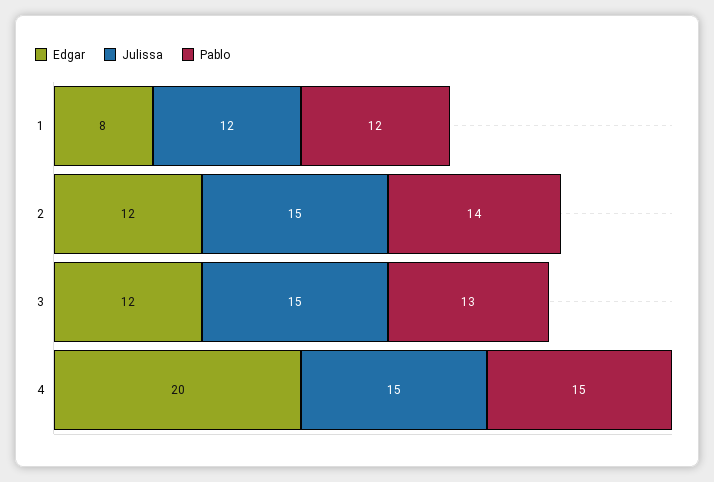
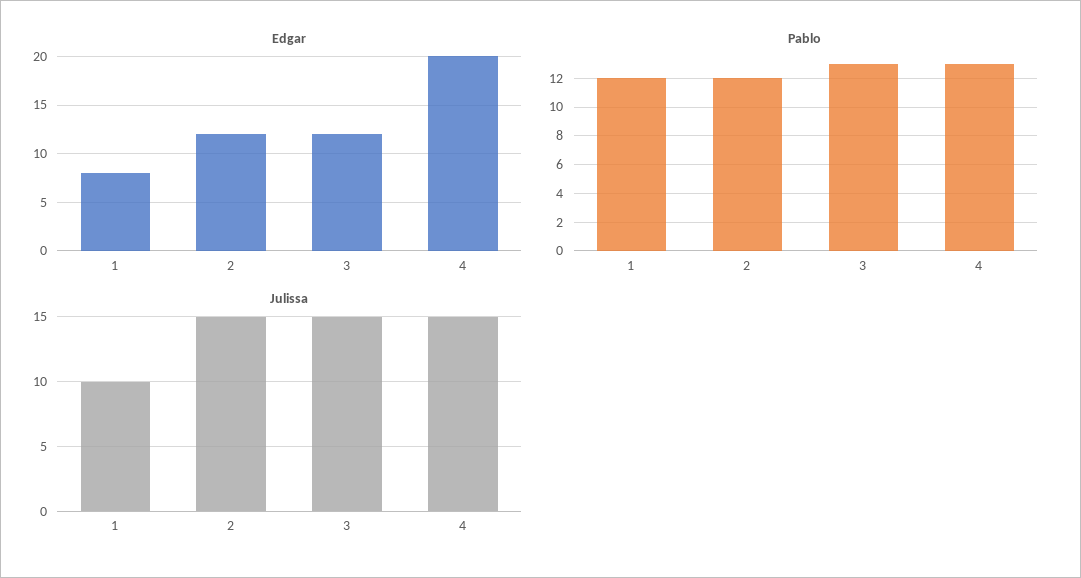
Julissa, 1: 12 -> 10
Pablo, 2: 14 -> 12
Pablo, 4: 15 -> 13

